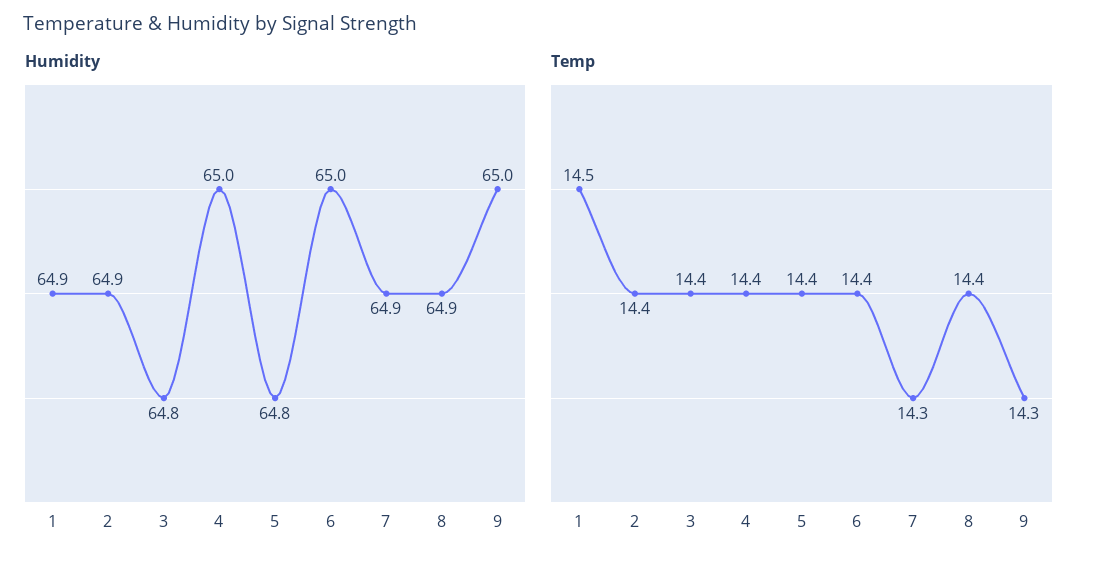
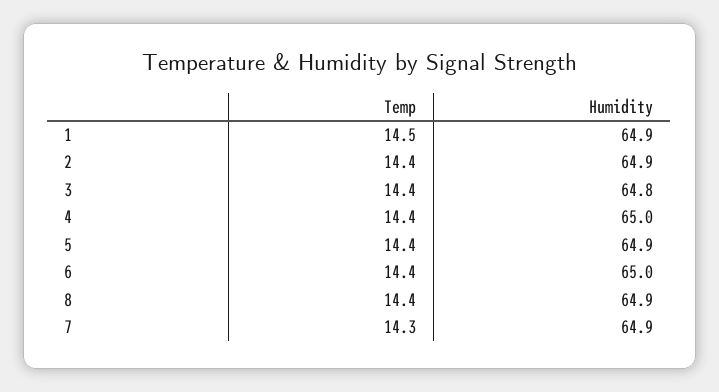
Humidity, 5: 64.8 -> 64.9
Humidity, 9: 65 -> none
Temp, 9: 14.3 -> none

